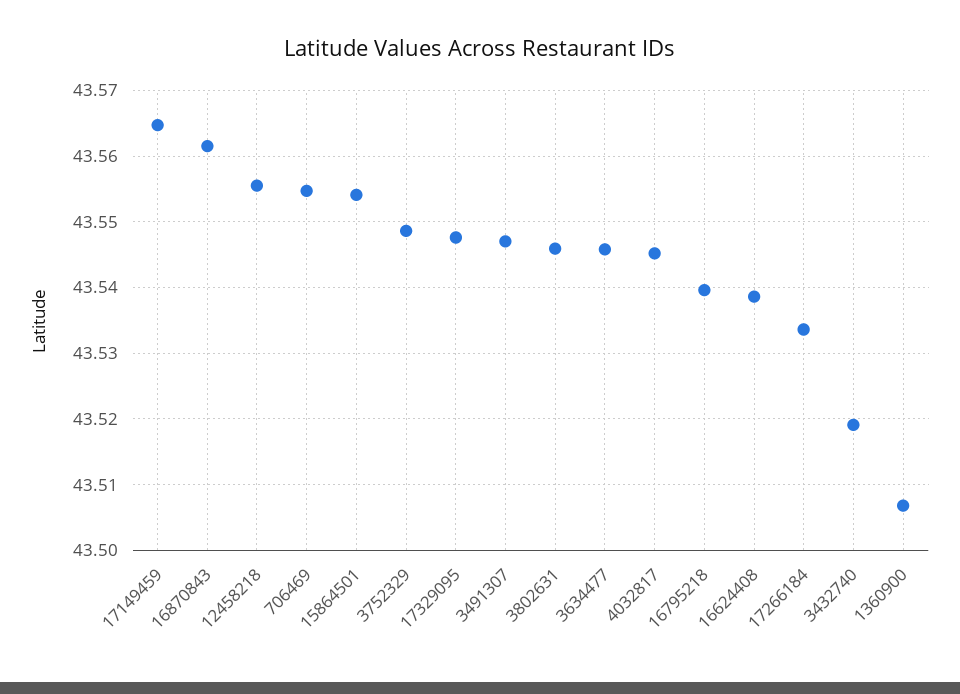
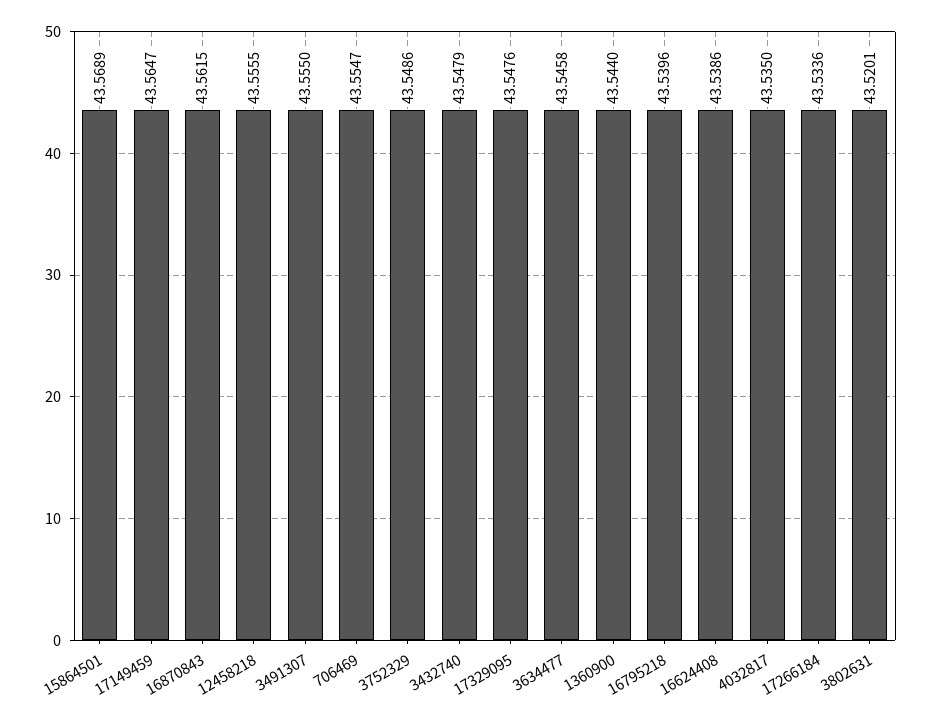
15864501: 43.554 -> 43.5689
3491307: 43.547 -> 43.555
3802631: 43.546 -> 43.5201
4032817: 43.545 -> 43.535
3432740: 43.519 -> 43.5479
1360900: 43.507 -> 43.544

